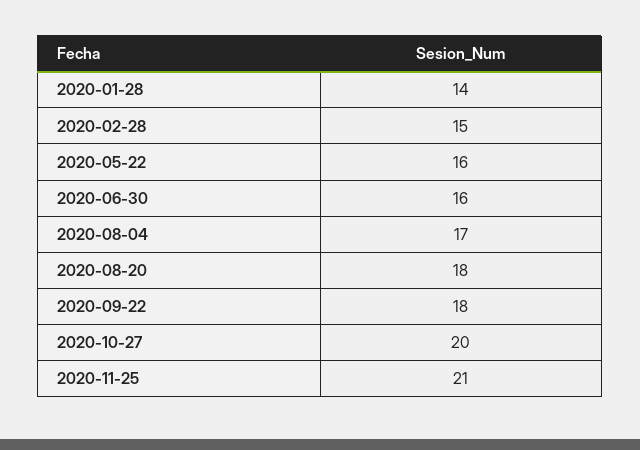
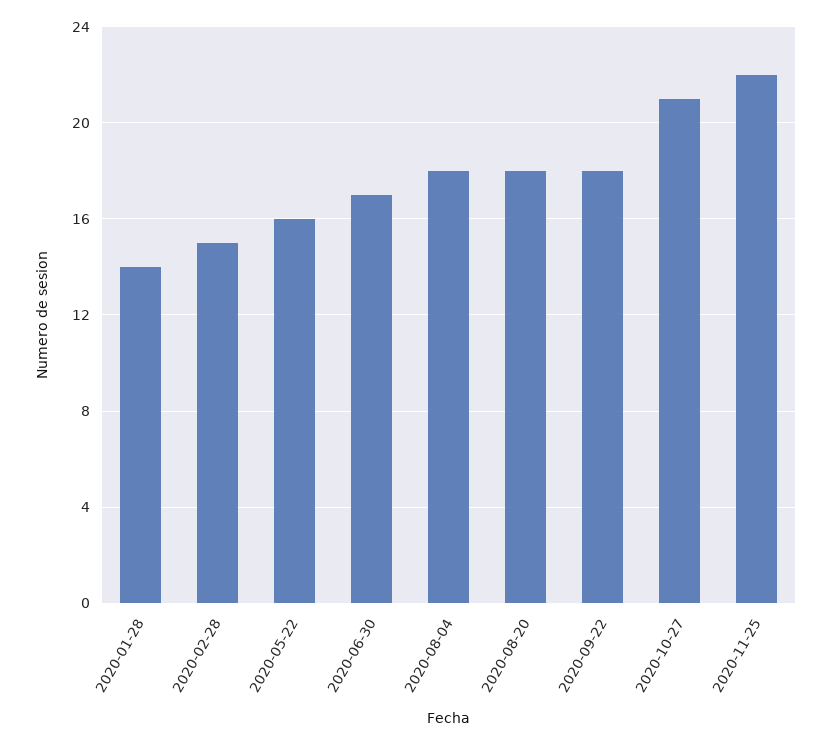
2020-06-30: 16 -> 17
2020-08-04: 17 -> 18
2020-10-27: 20 -> 21
2020-11-25: 21 -> 22

